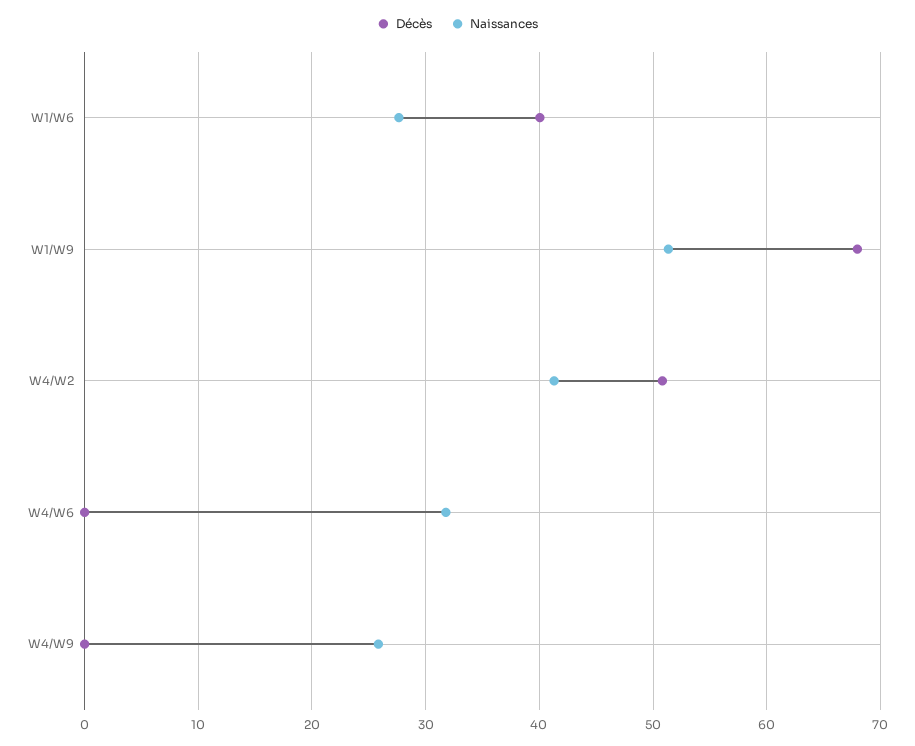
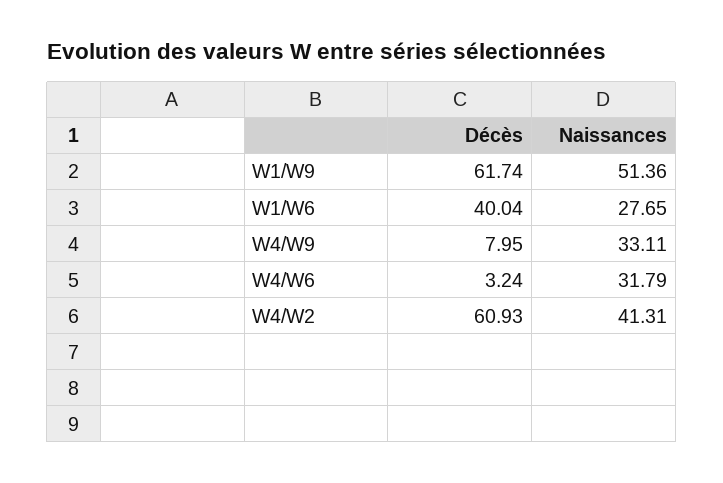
Décès, W1/W9: 68 -> 61.74
Décès, W4/W2: 51 -> 60.93
Décès, W4/W6: 0 -> 3.24
Décès, W4/W9: 0 -> 7.95
Naissances, W4/W9: 26 -> 33.11

